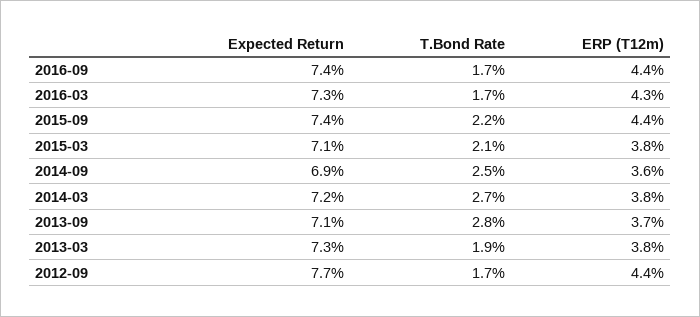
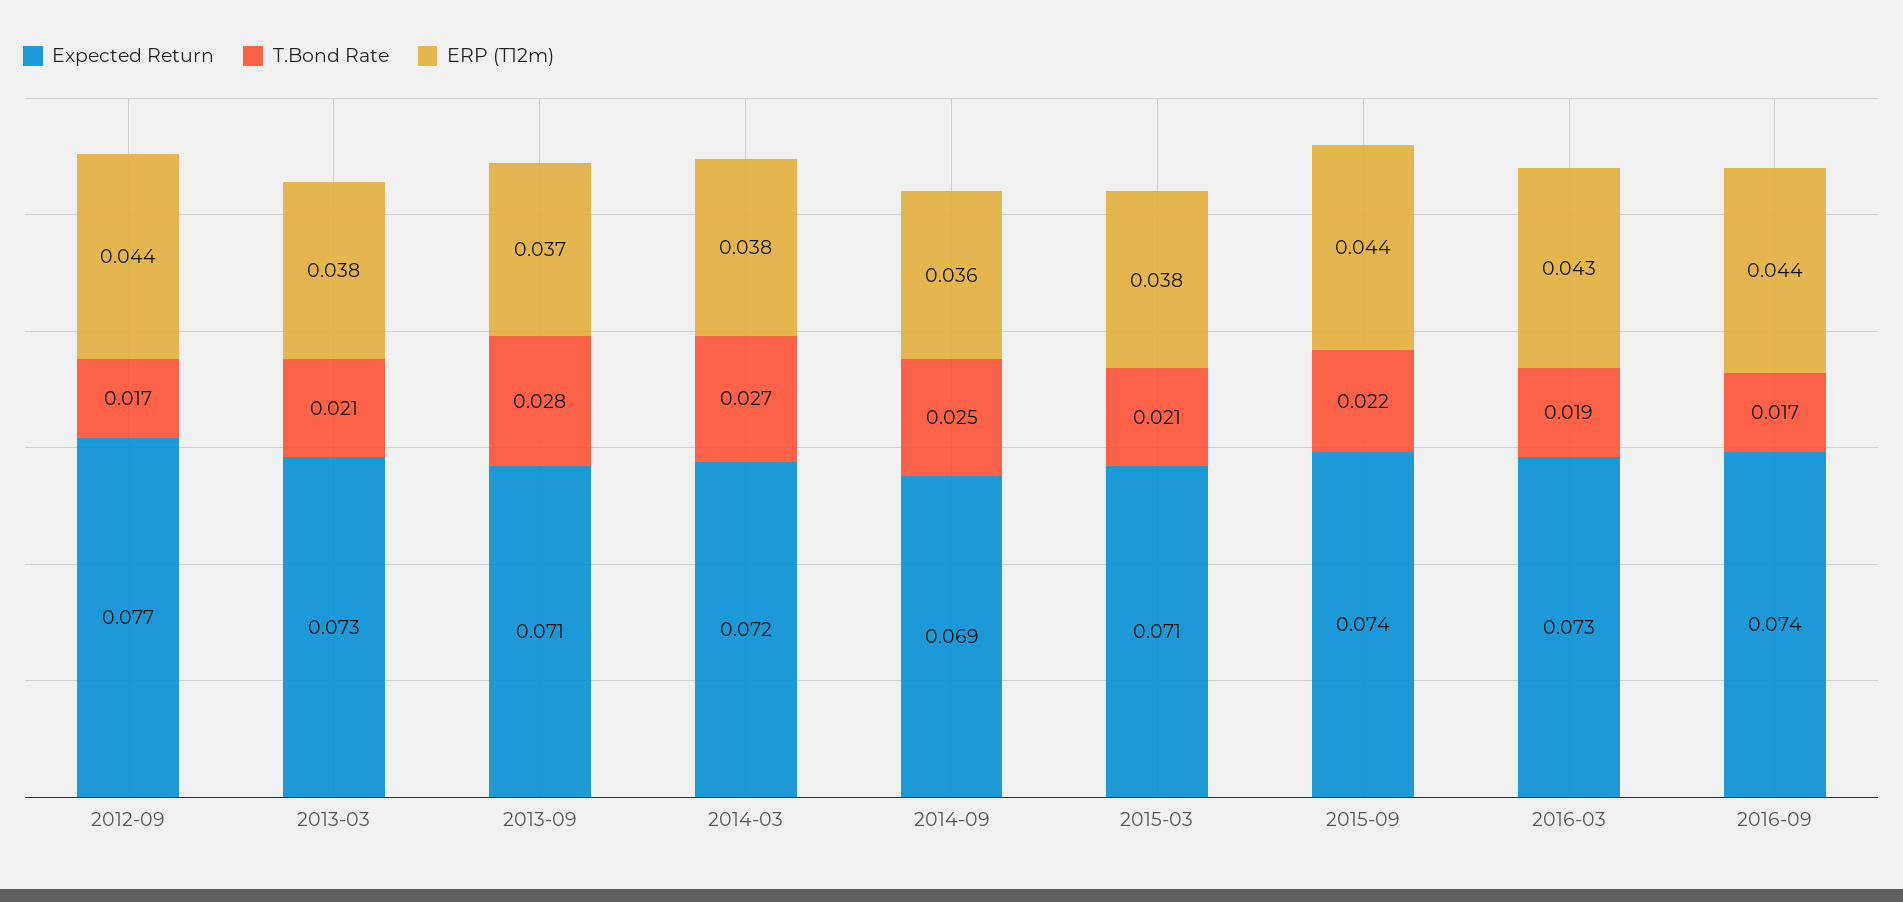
T.Bond Rate, 2016-03: 0.017 -> 0.019
T.Bond Rate, 2013-03: 0.019 -> 0.021

